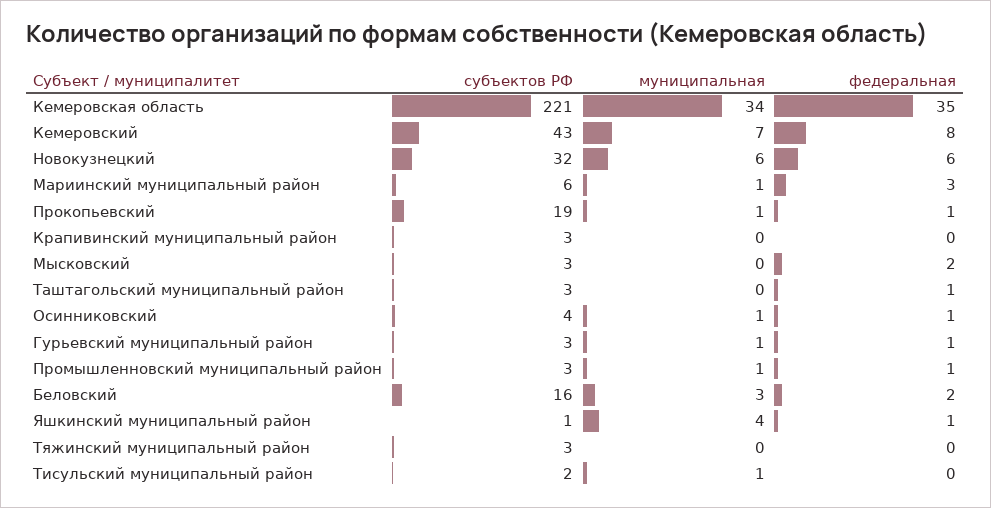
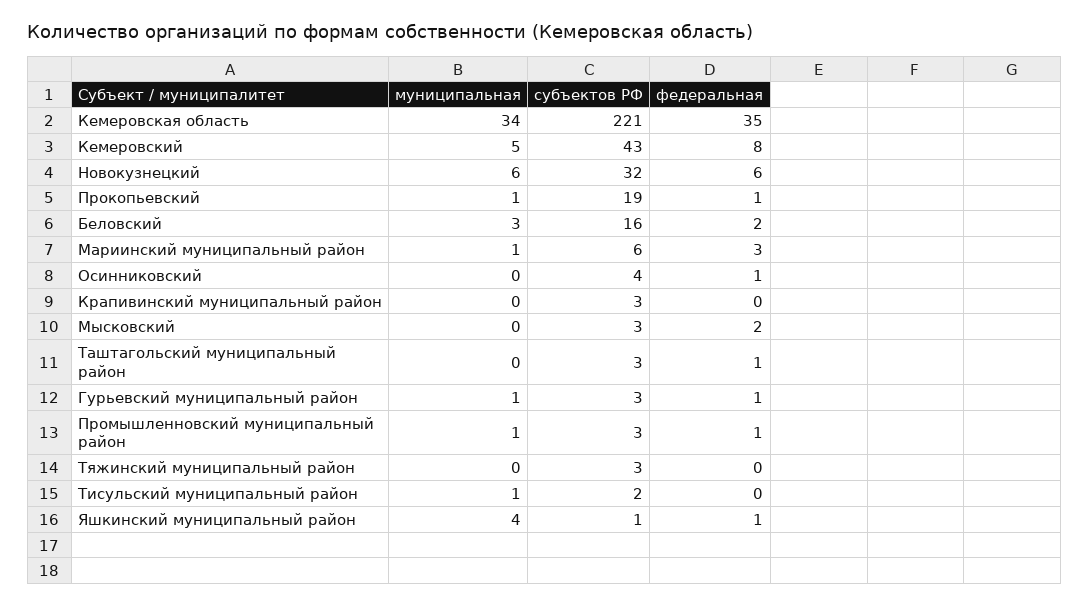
муниципальная, Кемеровский: 7 -> 5
муниципальная, Осинниковский: 1 -> 0

